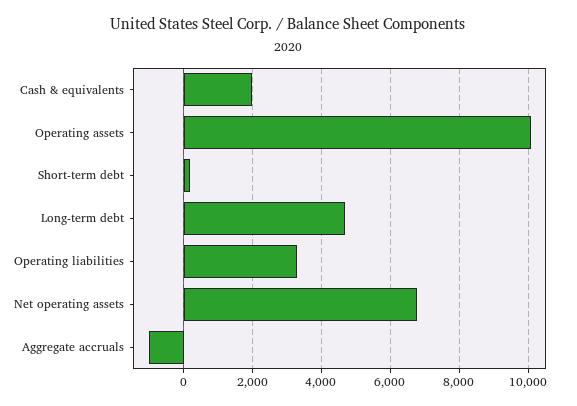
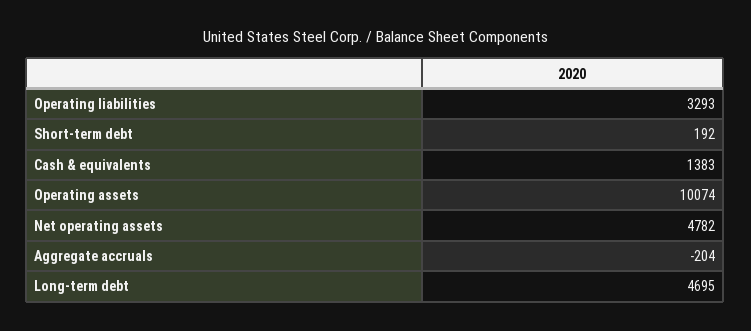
Cash & equivalents: 2000 -> 1383
Net operating assets: 6800 -> 4782
Aggregate accruals: -1000 -> -204

